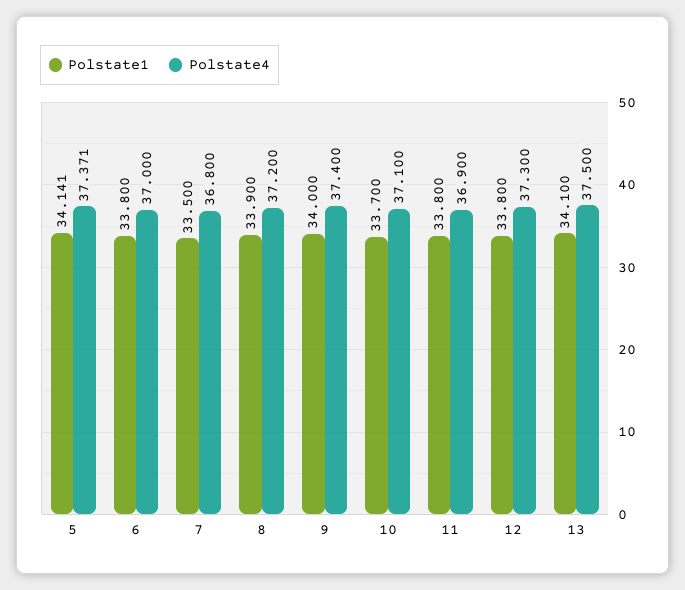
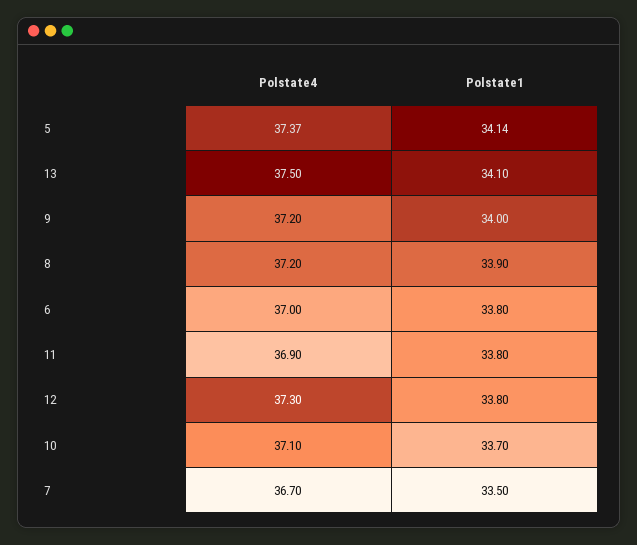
Polstate4, 7: 36.8 -> 36.7
Polstate4, 9: 37.4 -> 37.2

